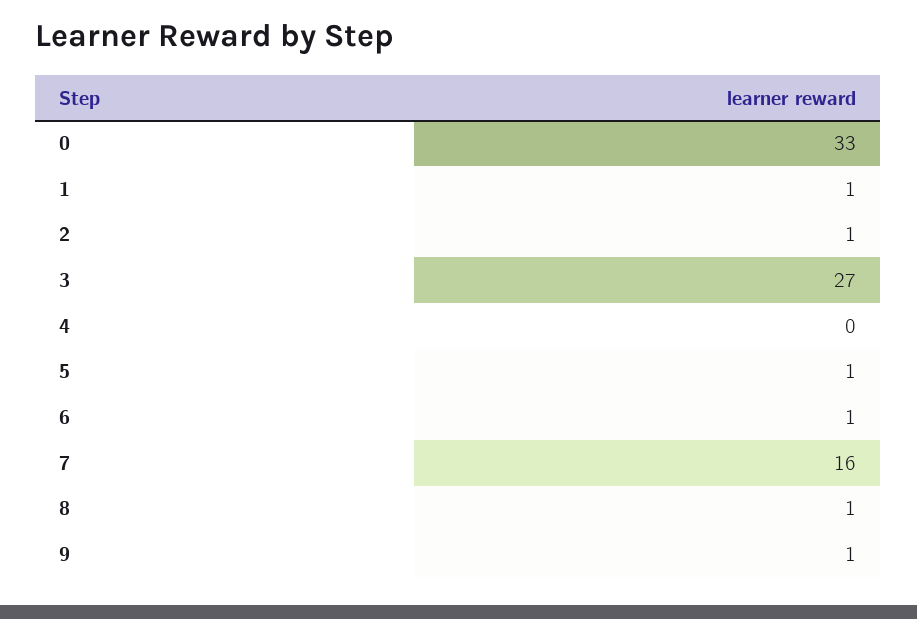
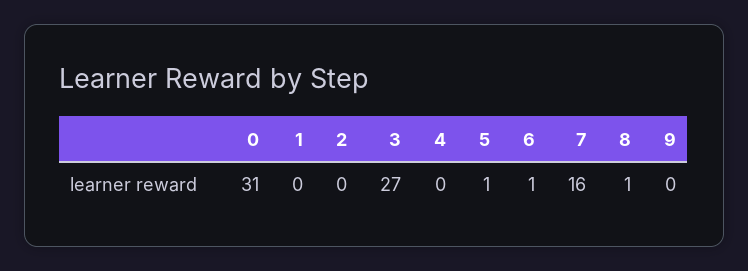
0: 33 -> 31
1: 1 -> 0
2: 1 -> 0
9: 1 -> 0

